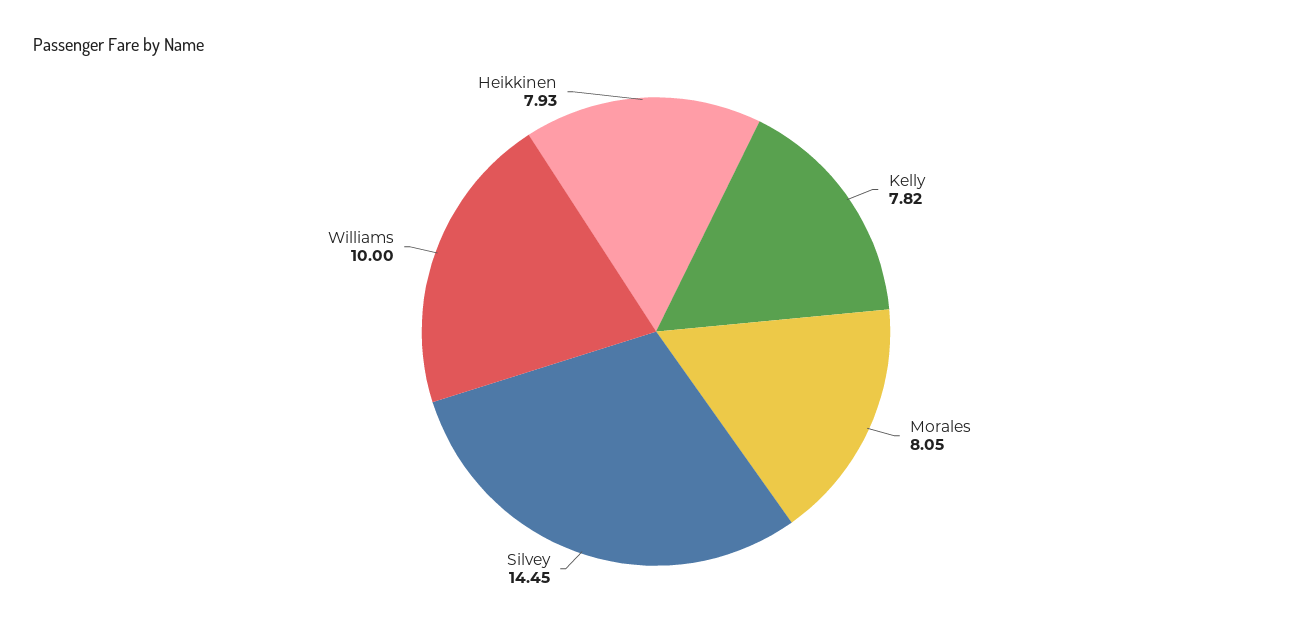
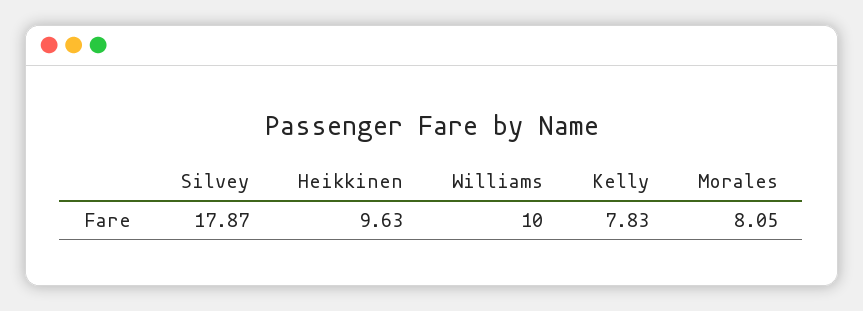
Kelly: 7.82 -> 7.83
Silvey: 14.45 -> 17.87
Heikkinen: 7.93 -> 9.63

